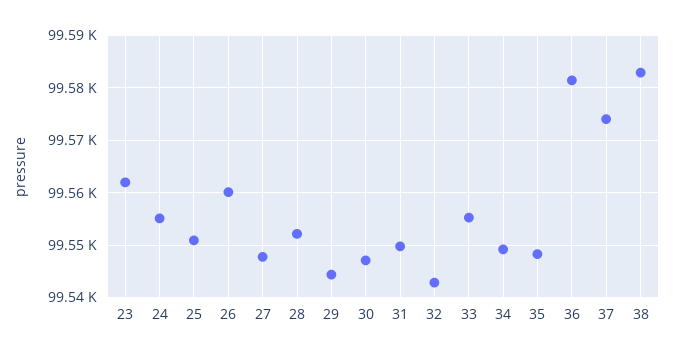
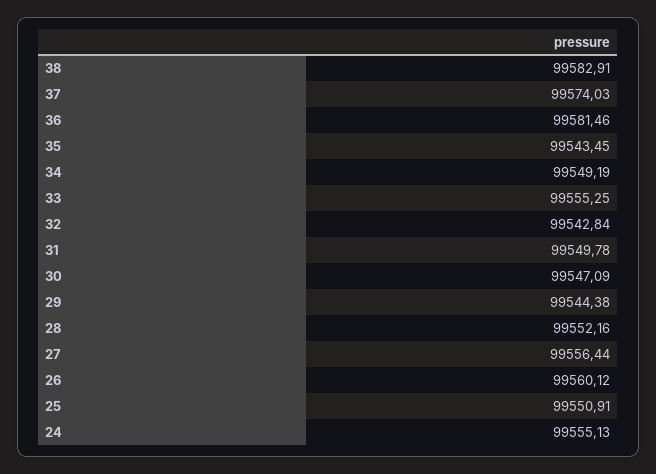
23: 99562 -> none
27: 99548 -> 99556.44
35: 99548 -> 99543.45

